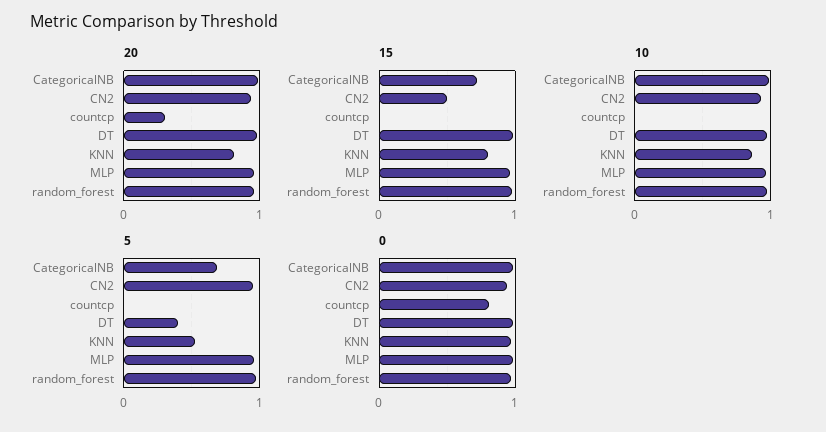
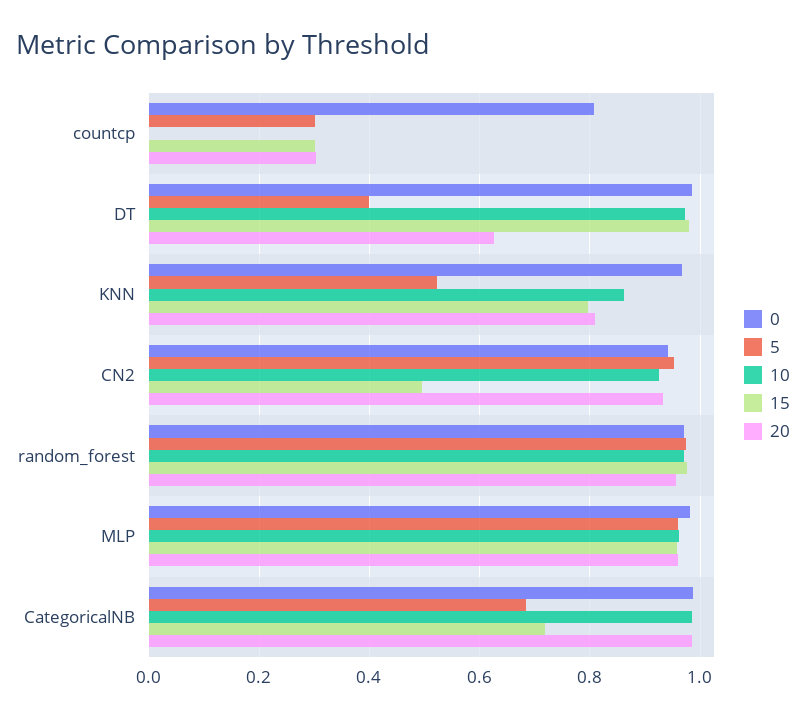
20, DT: 1 -> 0.62
15, countcp: 0 -> 0.3
5, countcp: 0 -> 0.3

